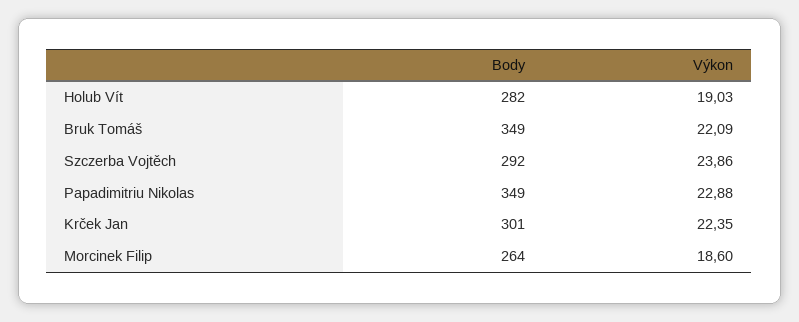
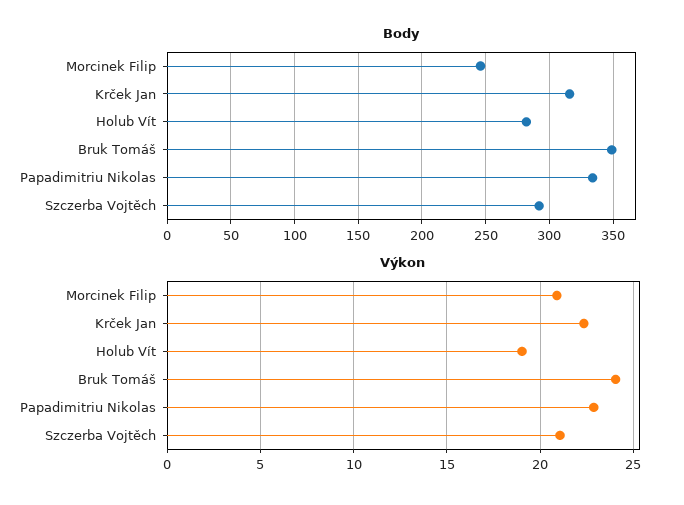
Výkon, Bruk Tomáš: 22.09 -> 24
Výkon, Szczerba Vojtěch: 23.86 -> 21
Body, Papadimitriu Nikolas: 349 -> 335
Body, Krček Jan: 301 -> 315
Body, Morcinek Filip: 264 -> 245
Výkon, Morcinek Filip: 18.6 -> 21

